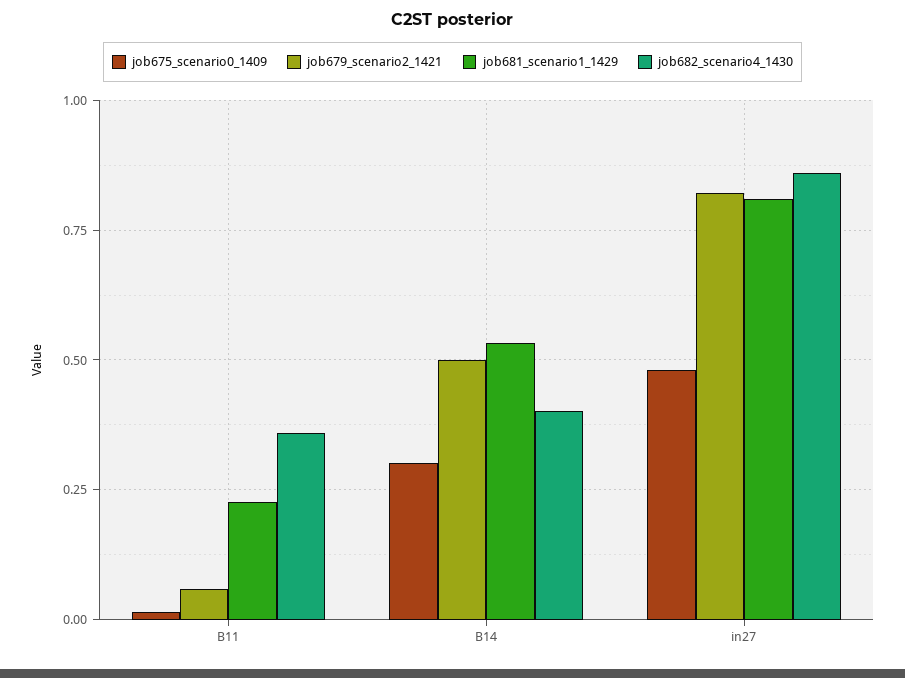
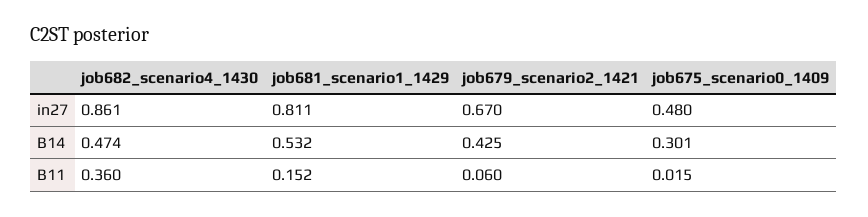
job681_scenario1_1429, B11: 0.225 -> 0.152
job679_scenario2_1421, B14: 0.5 -> 0.425
job682_scenario4_1430, B14: 0.4 -> 0.474
job679_scenario2_1421, in27: 0.825 -> 0.67

